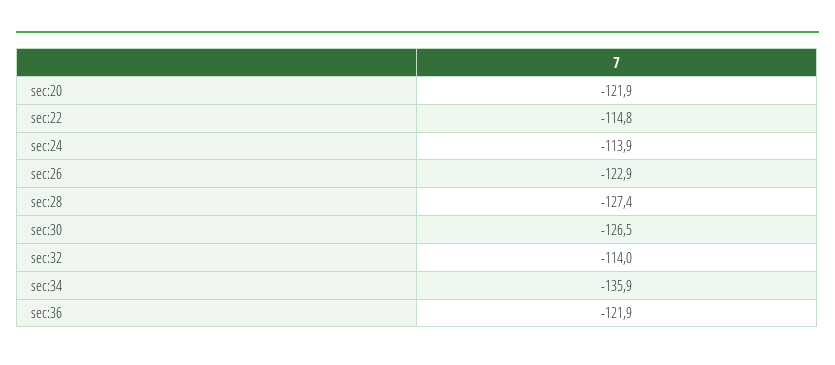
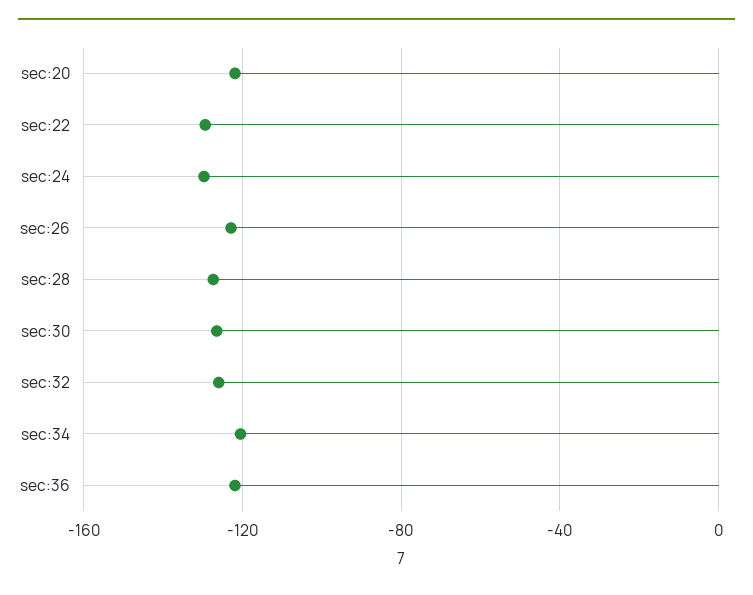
sec:22: -114.8 -> -130
sec:24: -113.9 -> -130
sec:32: -114 -> -125
sec:34: -135.9 -> -120

